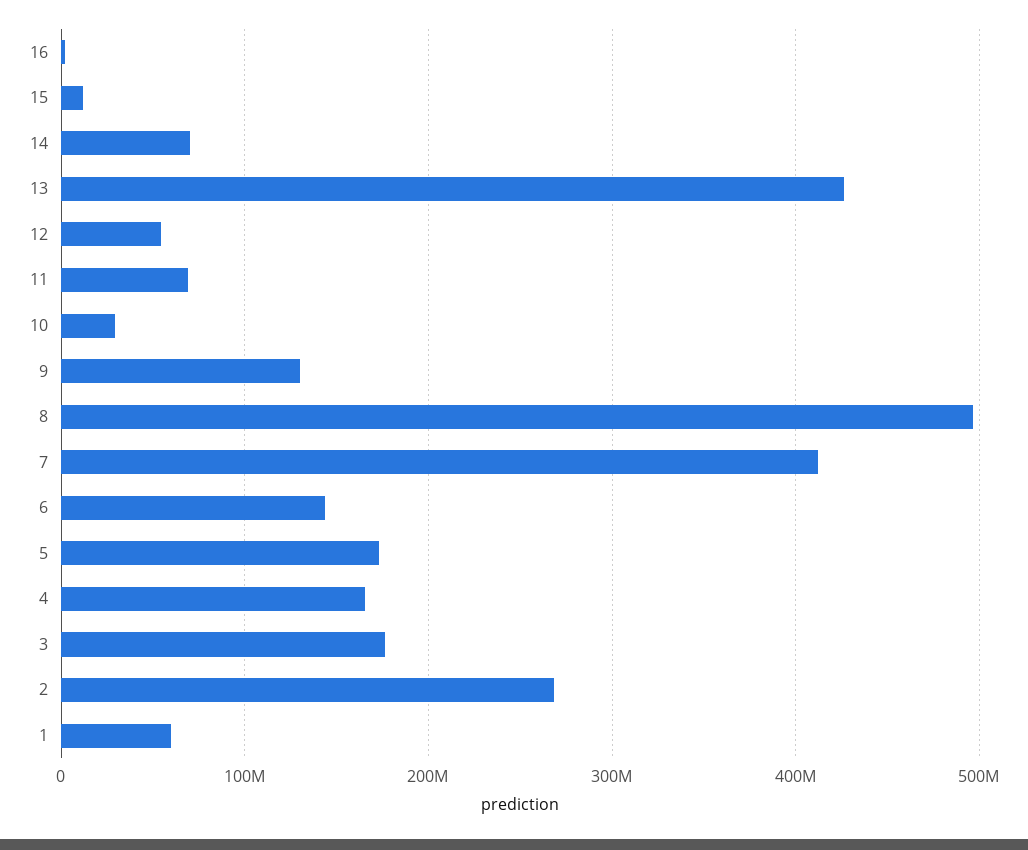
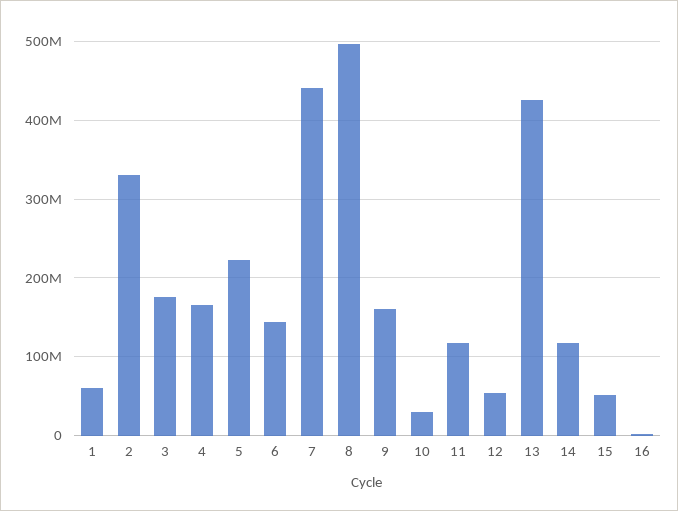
15: 10000000 -> 50000000
14: 70000000 -> 120000000
11: 70000000 -> 120000000
9: 130000000 -> 160000000
7: 410000000 -> 440000000
5: 170000000 -> 220000000
2: 270000000 -> 330000000

